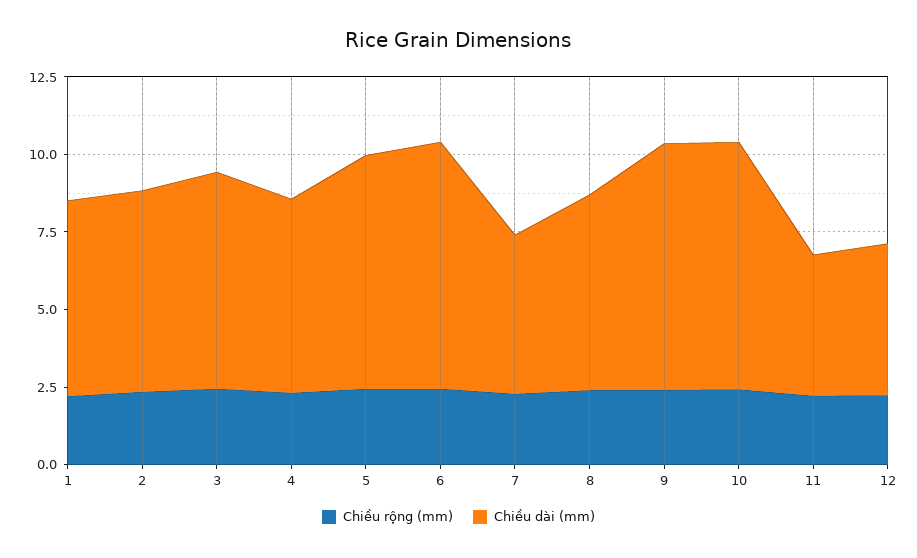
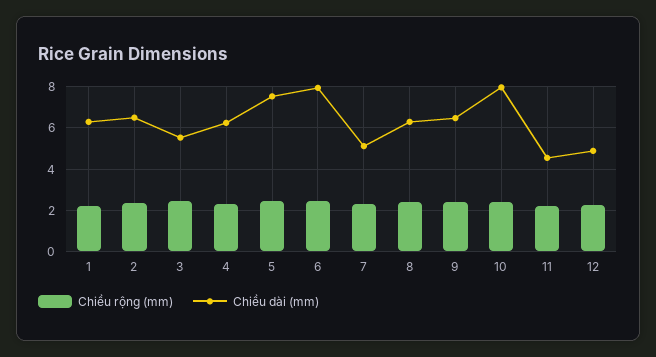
Chiều dài (mm), 3: 7 -> 5.5
Chiều dài (mm), 9: 8 -> 6.5

